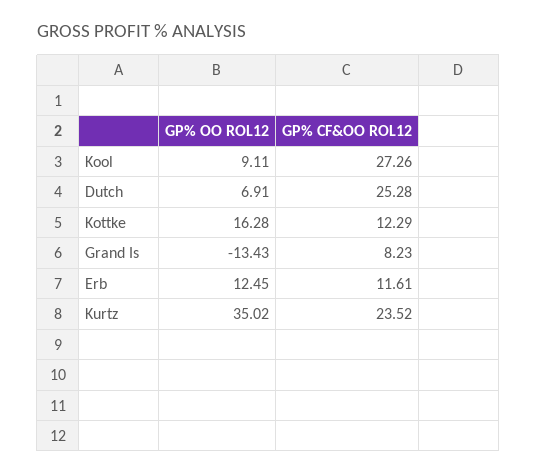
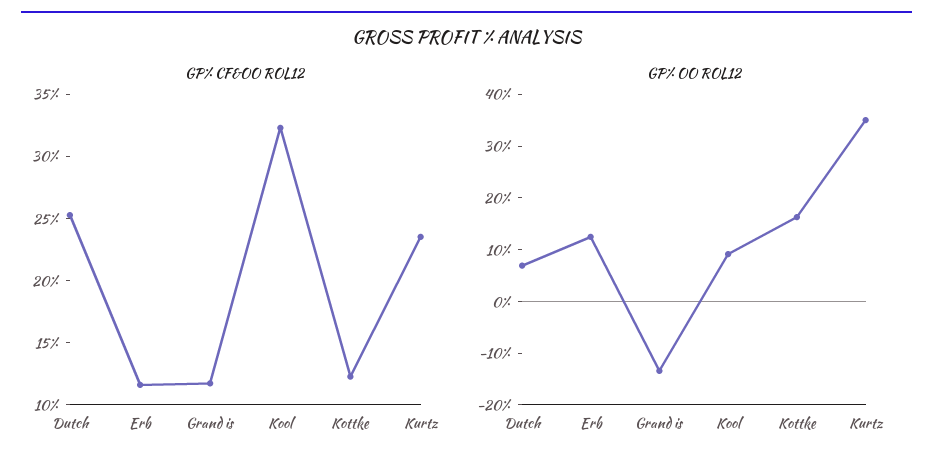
GP% CF&OO ROL12, Kool: 27.26 -> 32
GP% CF&OO ROL12, Grand Is: 8.23 -> 12

